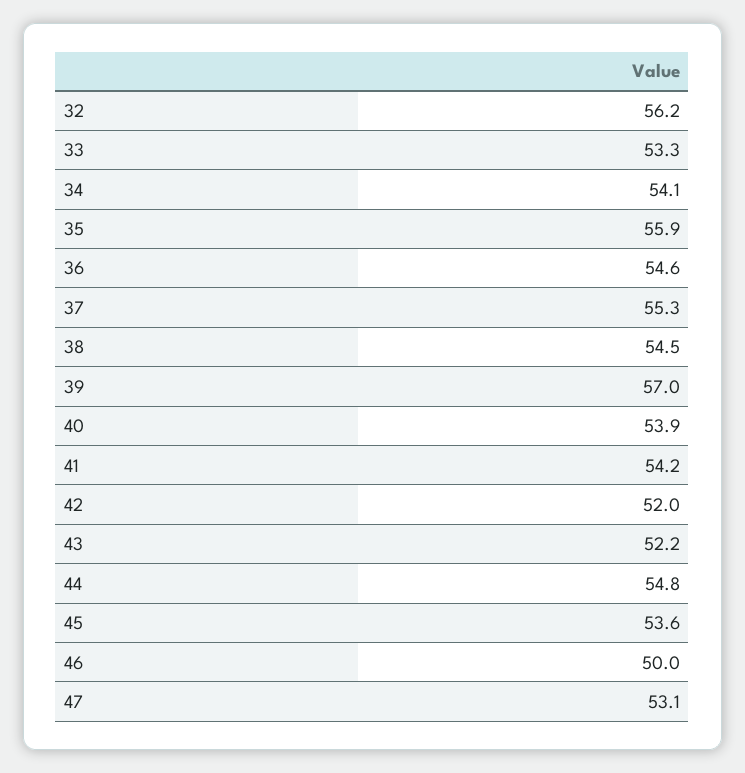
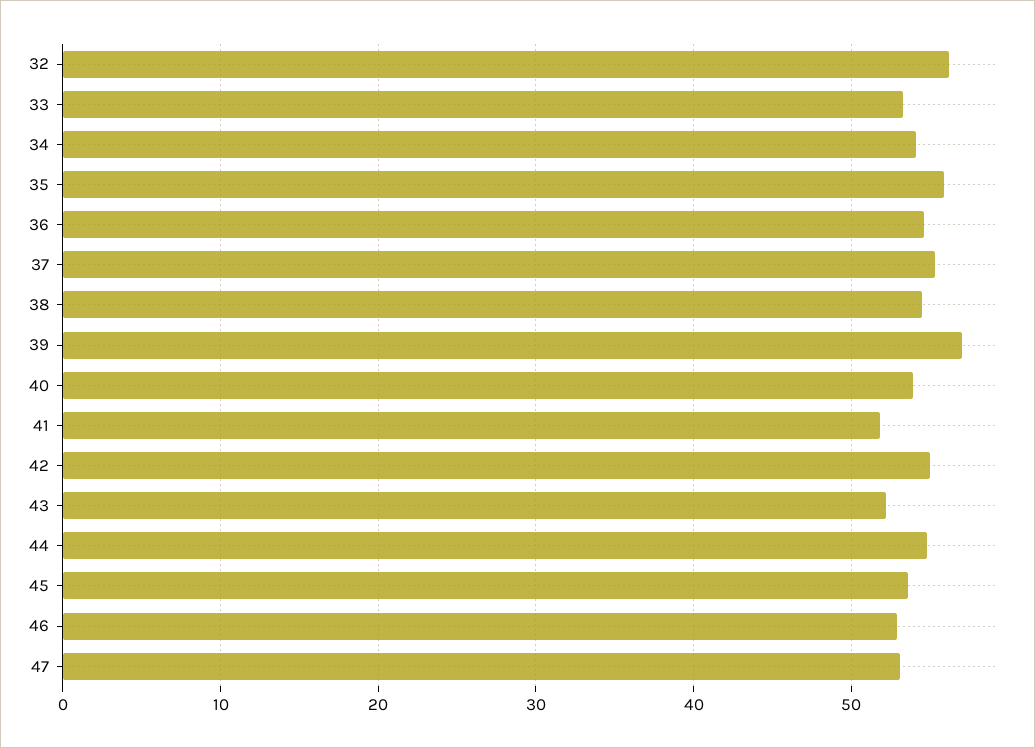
41: 54.2 -> 52
42: 52 -> 55
46: 50 -> 53

